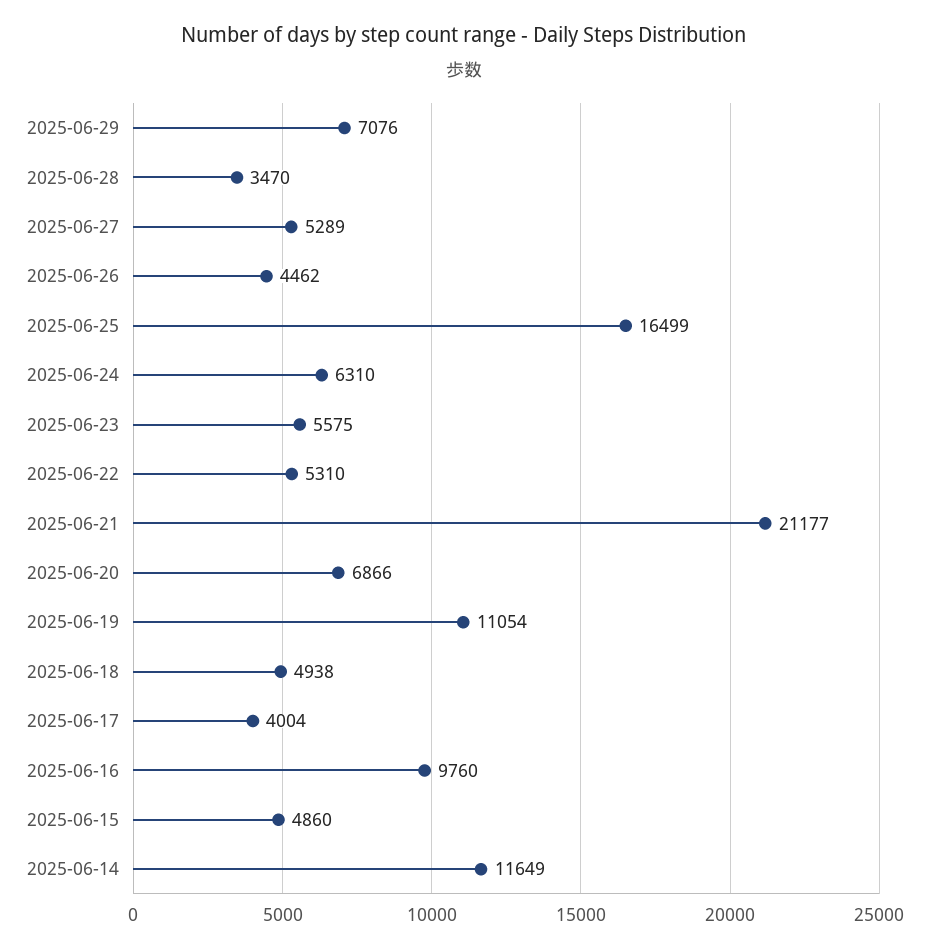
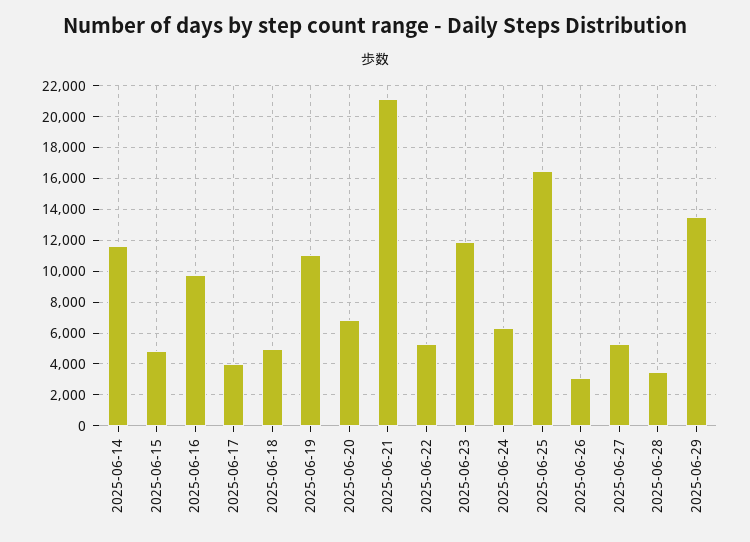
2025-06-29: 7076 -> 13500
2025-06-26: 4462 -> 3000
2025-06-23: 5575 -> 12000

